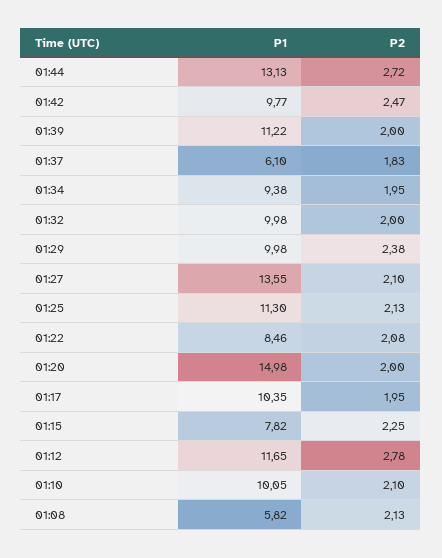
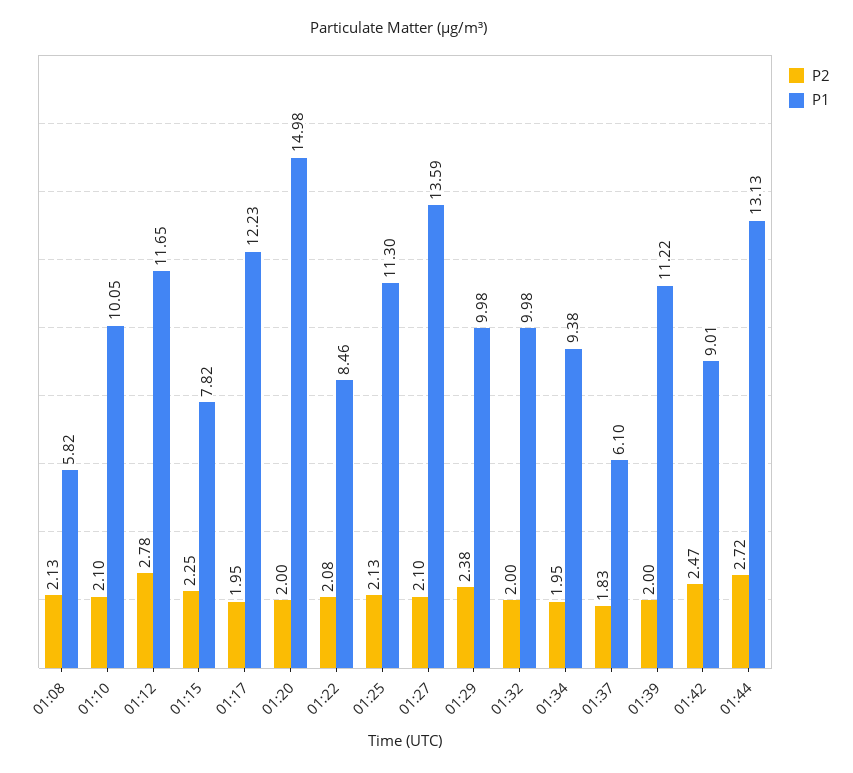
P1, 01:42: 9.77 -> 9.01
P1, 01:27: 13.55 -> 13.59
P1, 01:17: 10.35 -> 12.23

